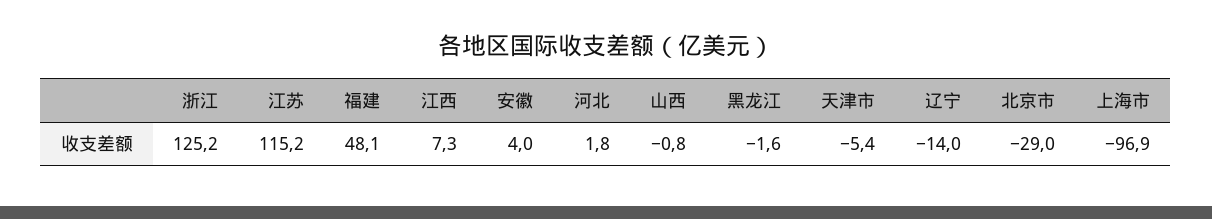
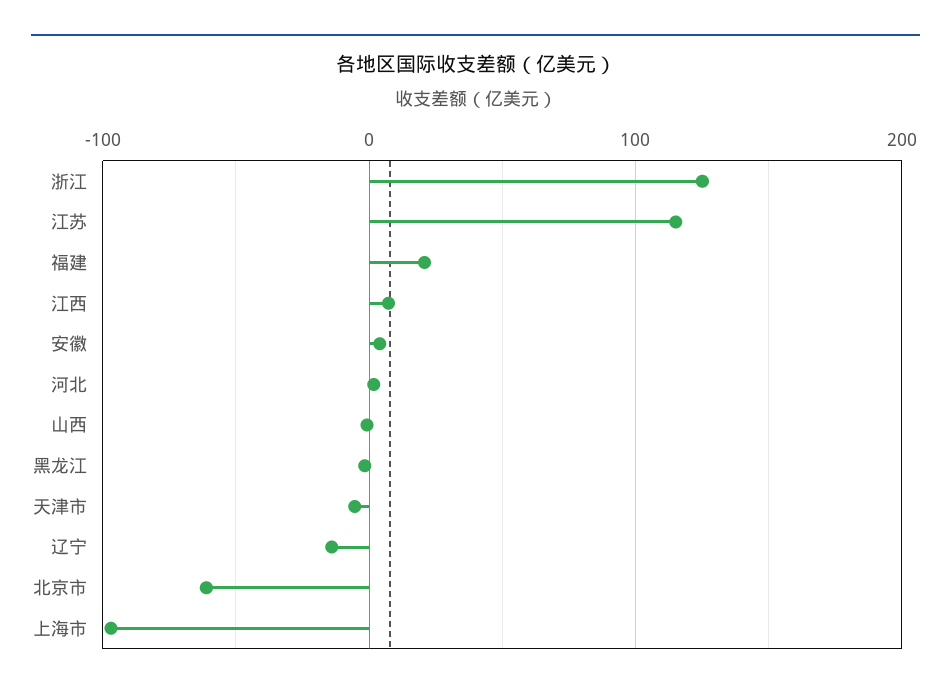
福建: 48.1 -> 20
北京市: -29 -> -60

